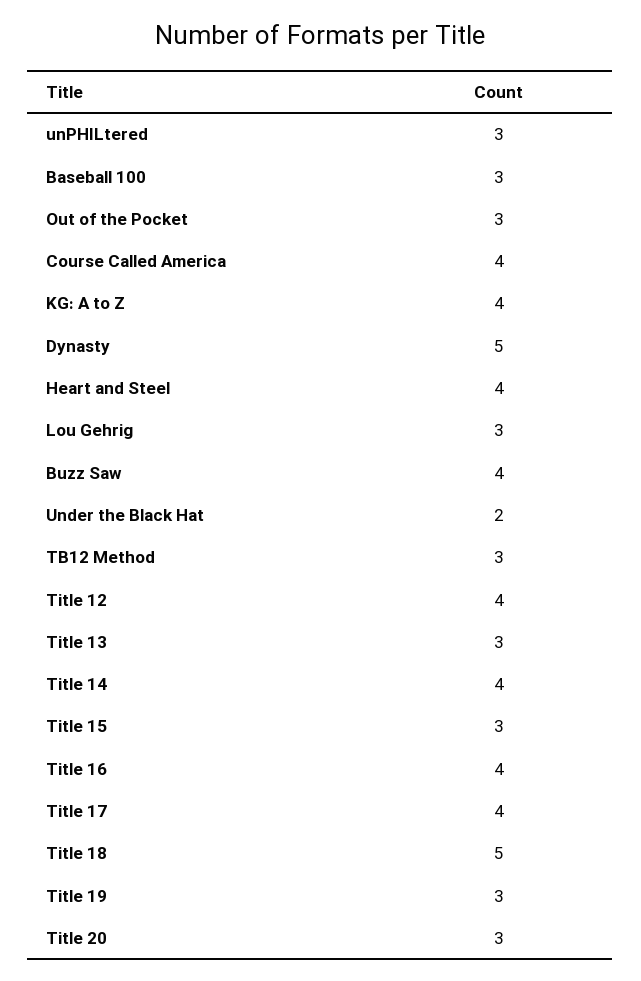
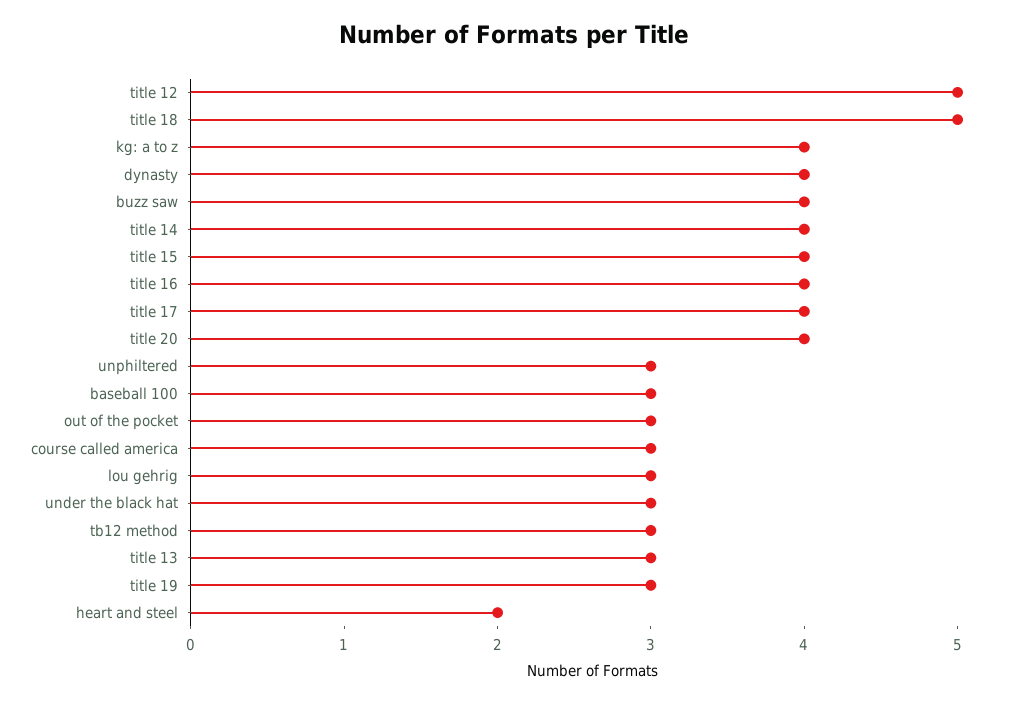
Course Called America: 4 -> 3
Dynasty: 5 -> 4
Heart and Steel: 4 -> 2
Under the Black Hat: 2 -> 3
Title 12: 4 -> 5
Title 15: 3 -> 4
Title 20: 3 -> 4

